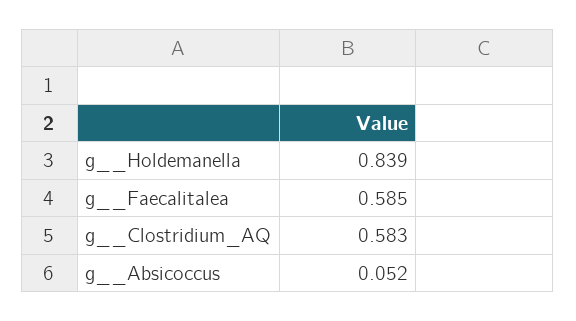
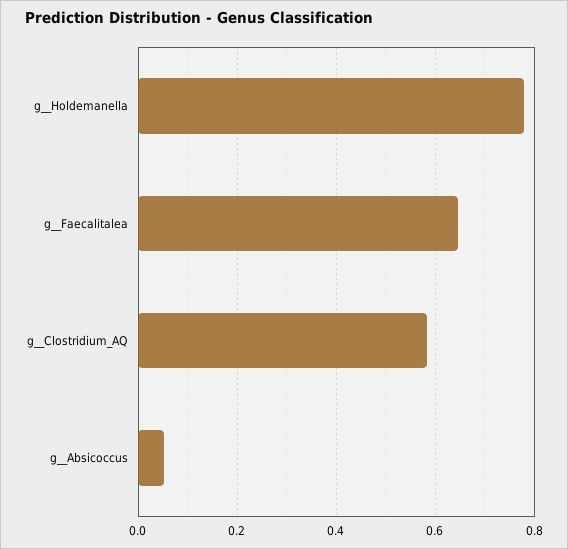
g__Holdemanella: 0.839 -> 0.78
g__Faecalitalea: 0.585 -> 0.64

